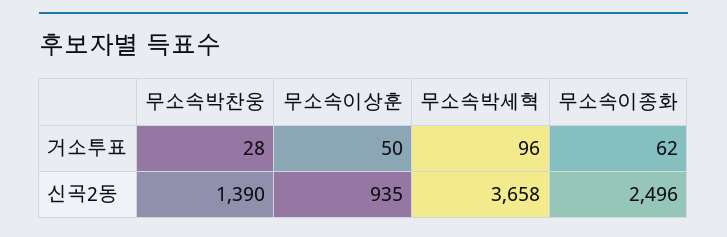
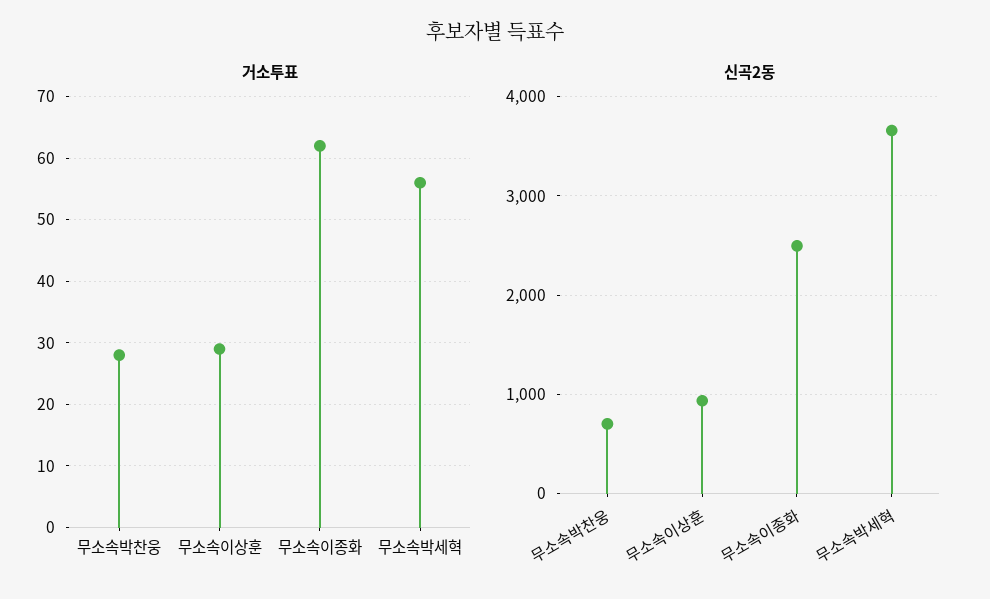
거소투표, 무소속이상훈: 50 -> 29
거소투표, 무소속박세혁: 96 -> 56
신곡2동, 무소속박찬웅: 1390 -> 700

